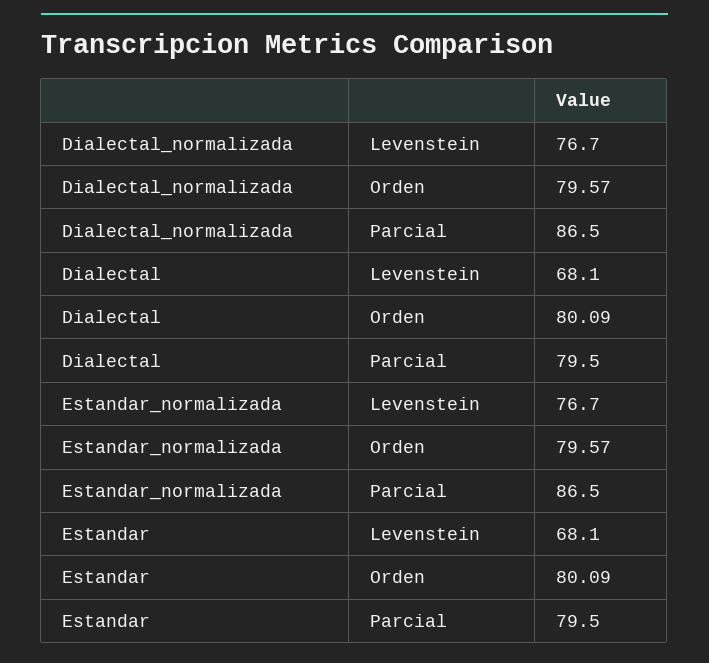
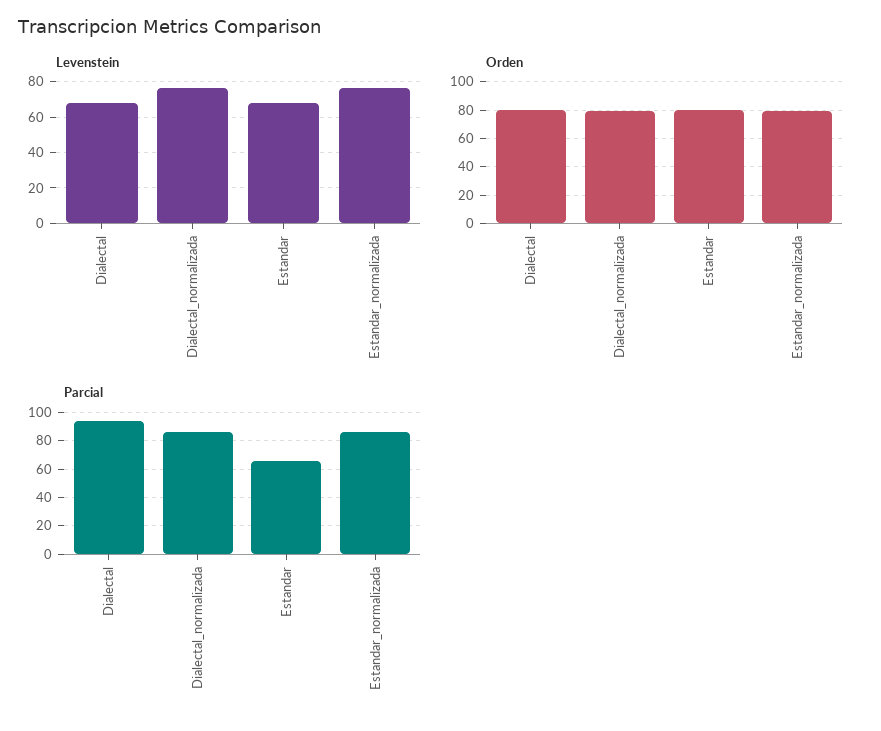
Parcial, Dialectal: 79.5 -> 95
Parcial, Estandar: 79.5 -> 65

